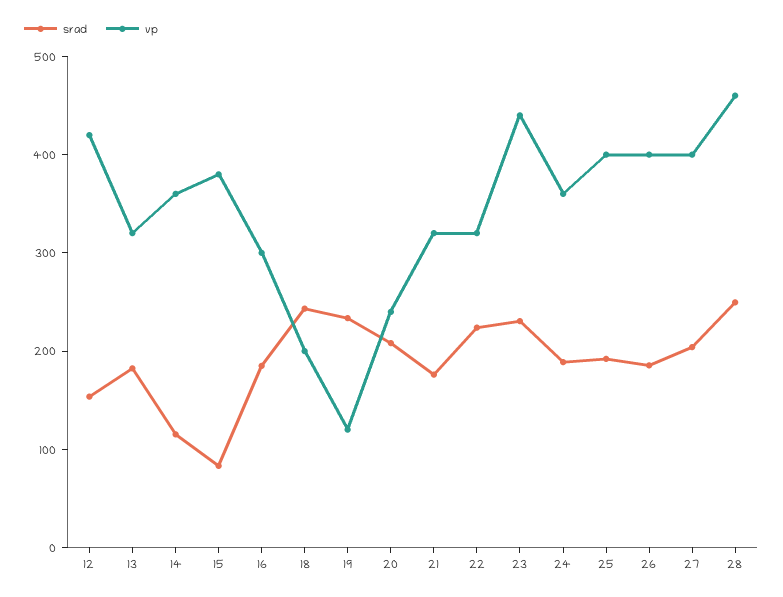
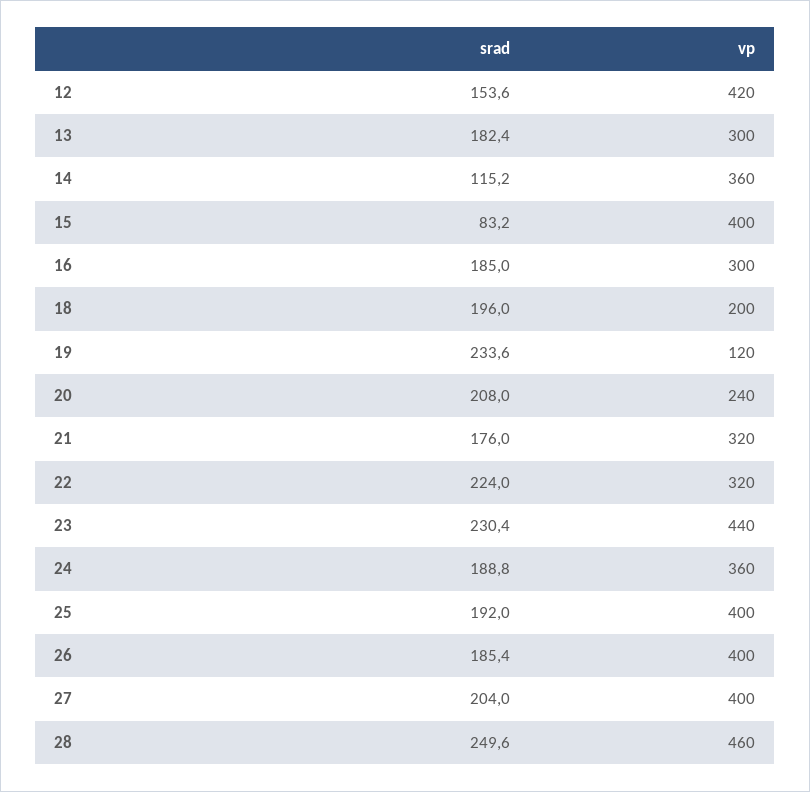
vp, 13: 320 -> 300
vp, 15: 380 -> 400
srad, 18: 240 -> 196

